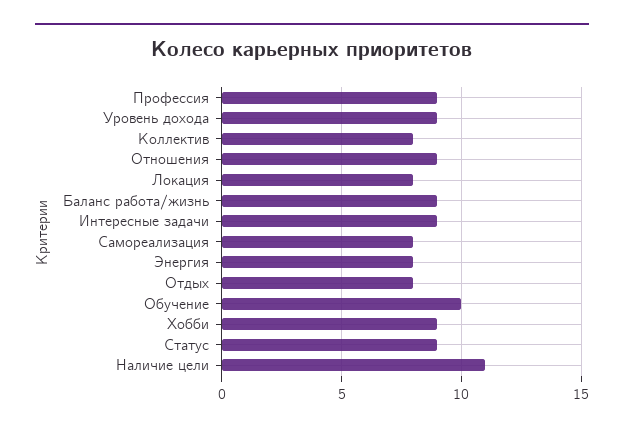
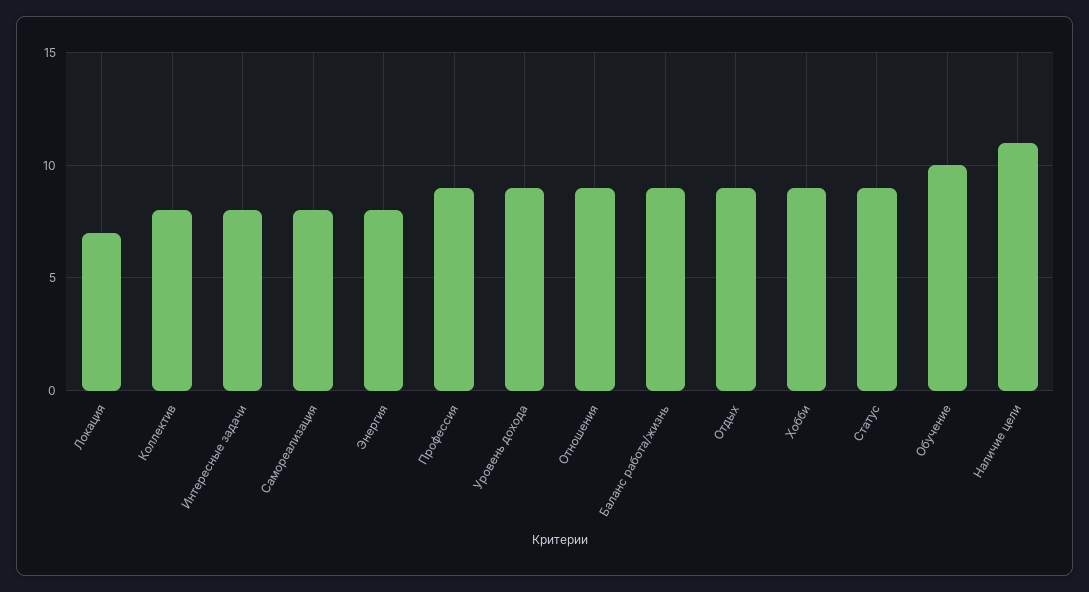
Локация: 8 -> 7
Интересные задачи: 9 -> 8
Отдых: 8 -> 9

